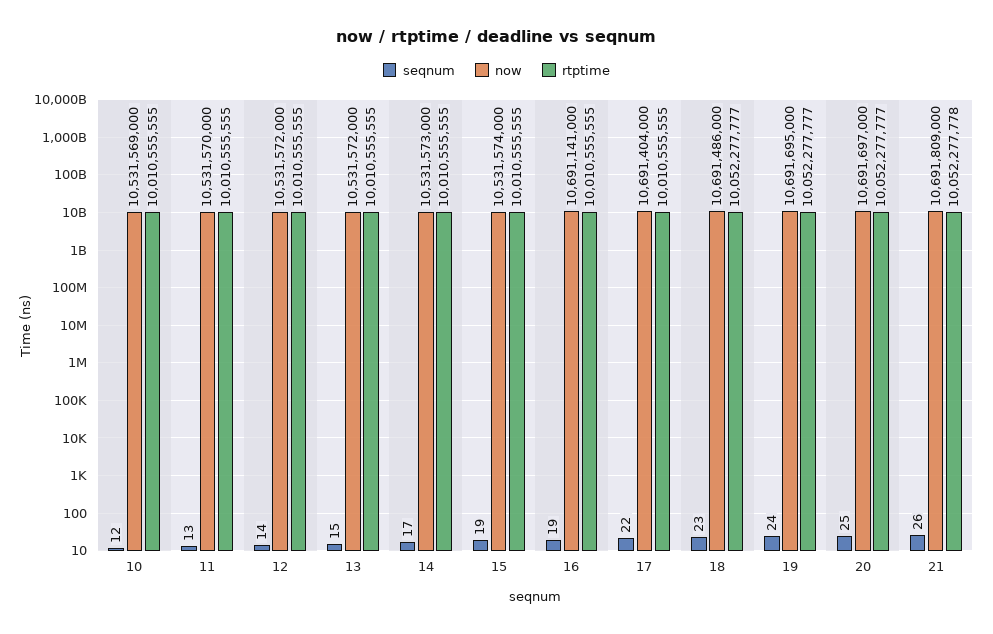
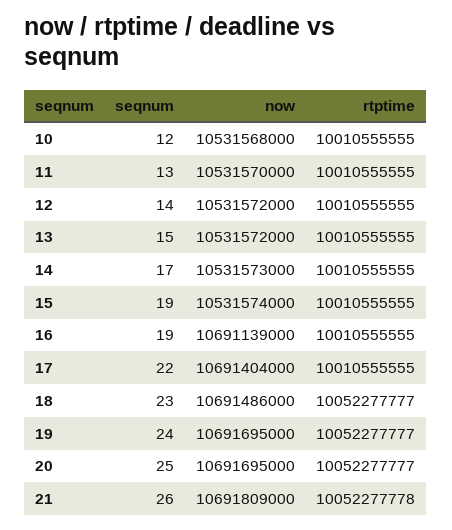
now, 10: 10531569000 -> 10531568000
now, 16: 10691141000 -> 10691139000
now, 20: 10691697000 -> 10691695000

